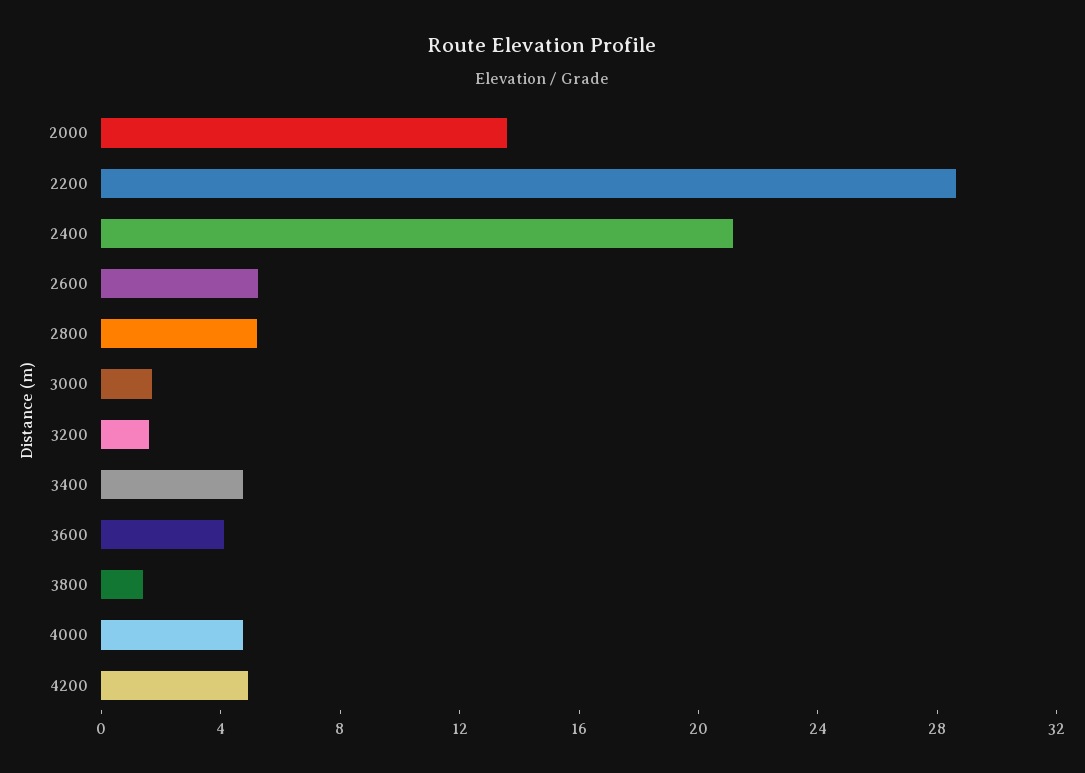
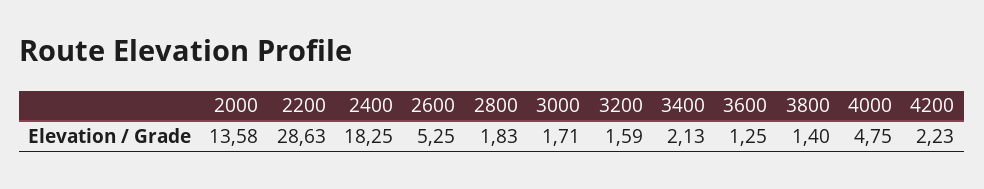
2400: 21 -> 18.25
2800: 5 -> 1.83
3400: 5 -> 2.13
3600: 4 -> 1.25
4200: 5 -> 2.23

